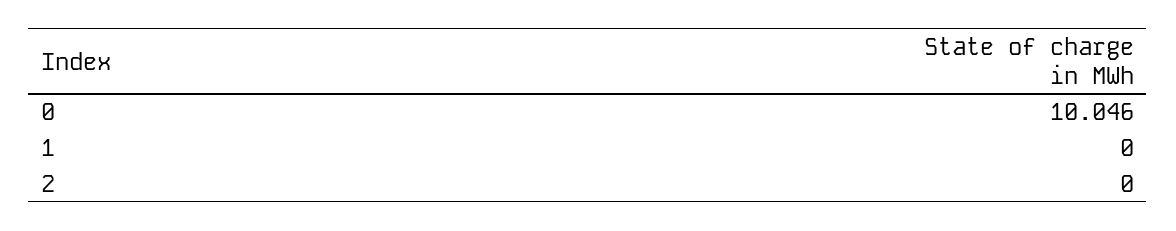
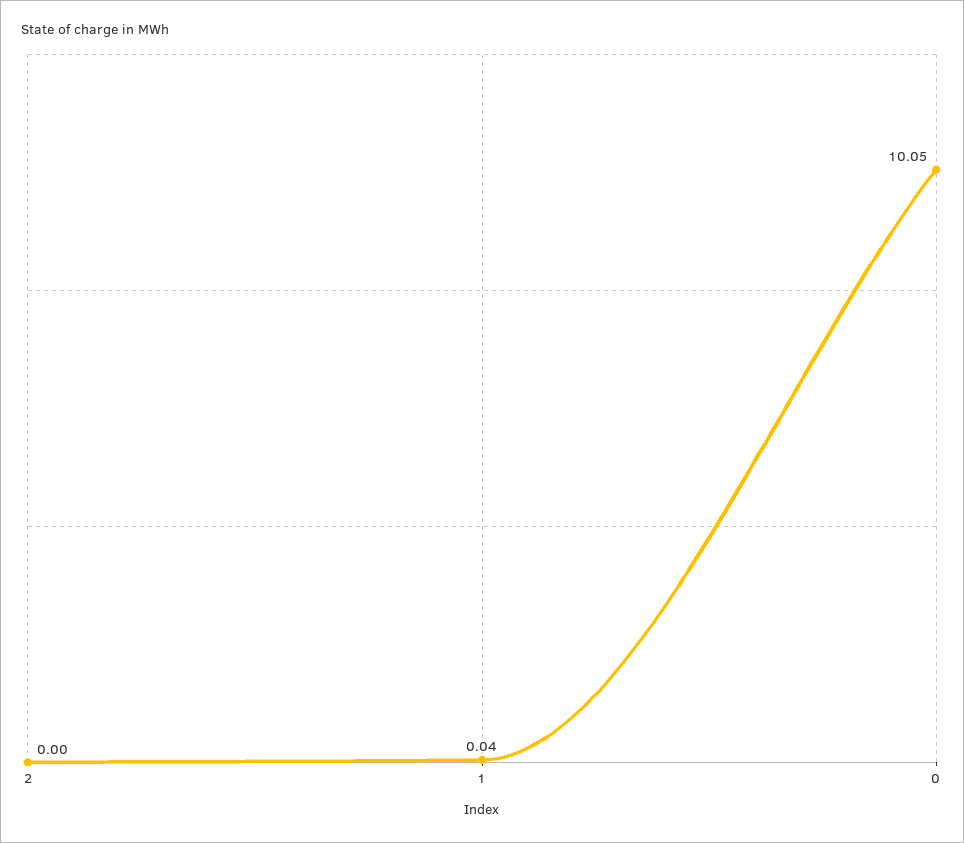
1: 0 -> 0.04

